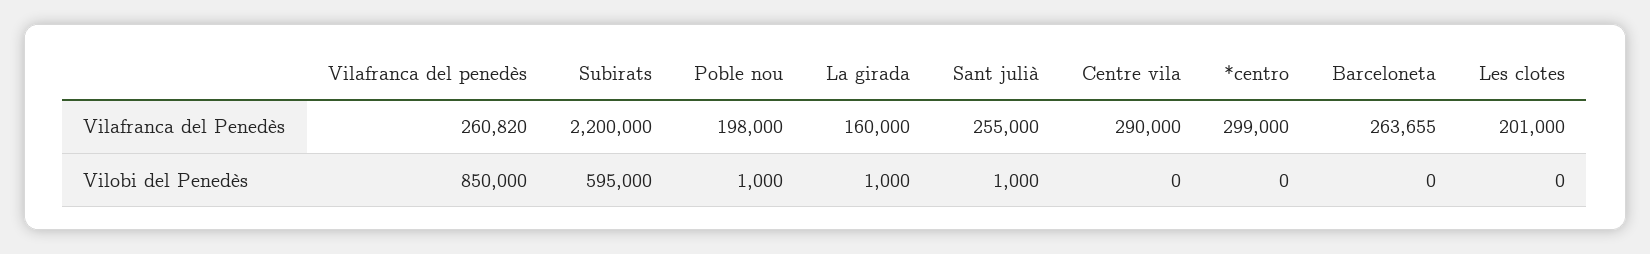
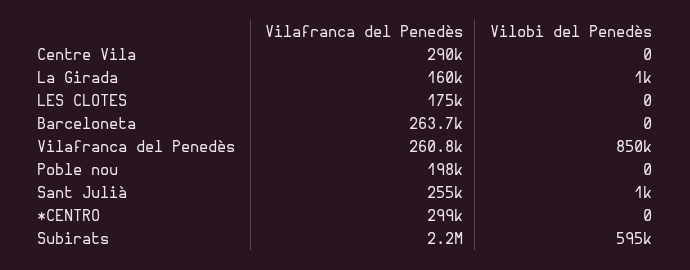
Les clotes, Vilafranca del Penedès: 201000 -> 175000
Poble nou, Vilobi del Penedès: 1000 -> 0

